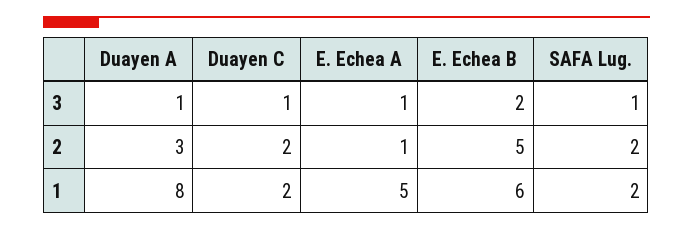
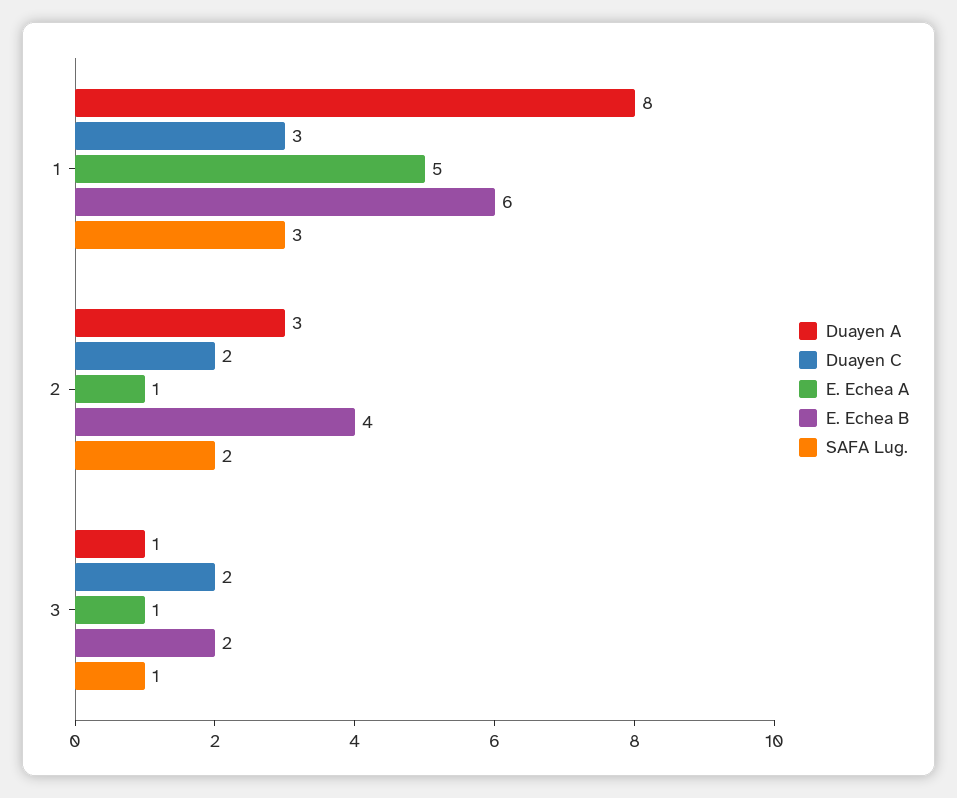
Duayen C, 3: 1 -> 2
E. Echea B, 2: 5 -> 4
Duayen C, 1: 2 -> 3
SAFA Lug., 1: 2 -> 3

